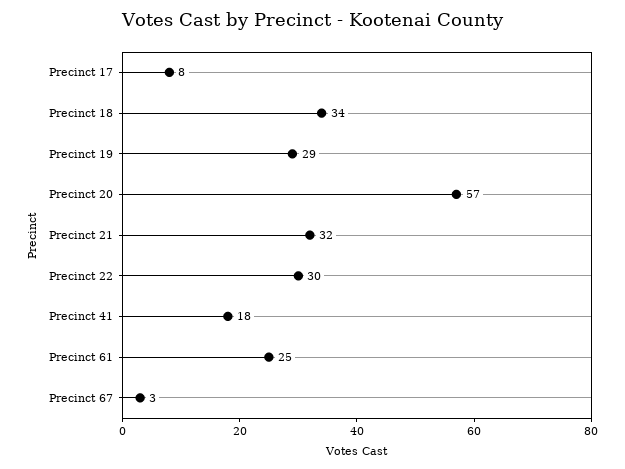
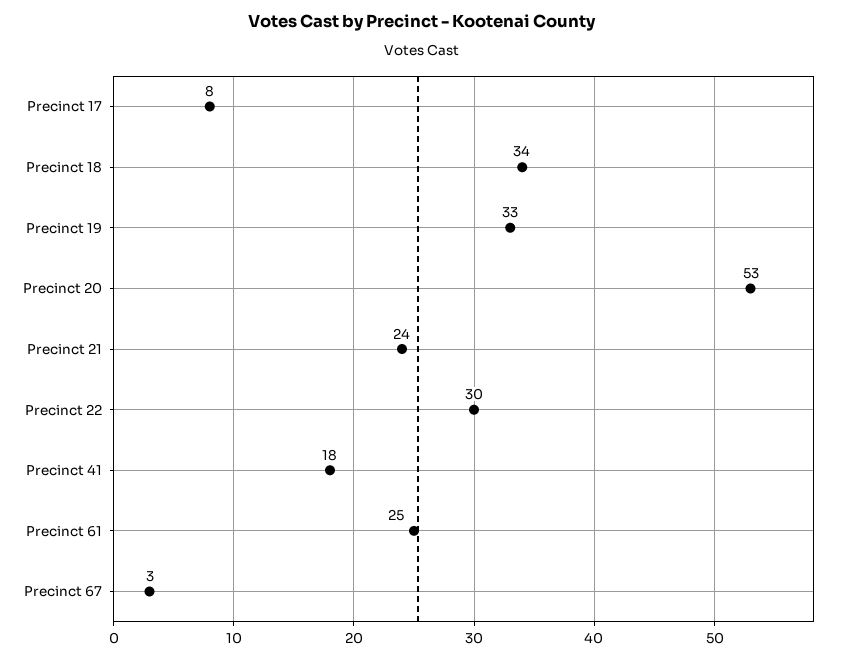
Precinct 19: 29 -> 33
Precinct 20: 57 -> 53
Precinct 21: 32 -> 24

